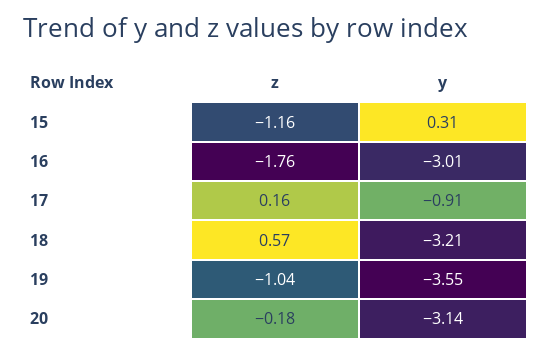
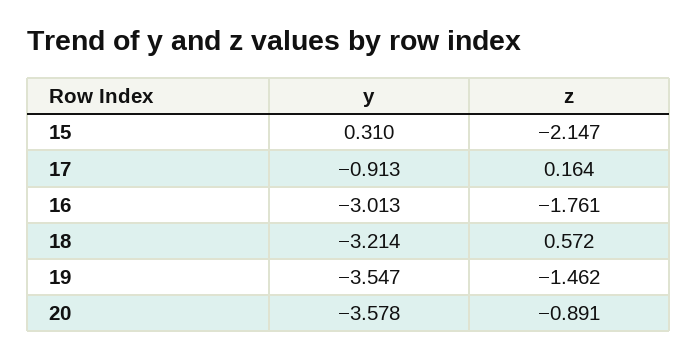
z, 15: -1.16 -> -2.147
z, 19: -1.04 -> -1.462
z, 20: -0.18 -> -0.891
y, 20: -3.14 -> -3.578

